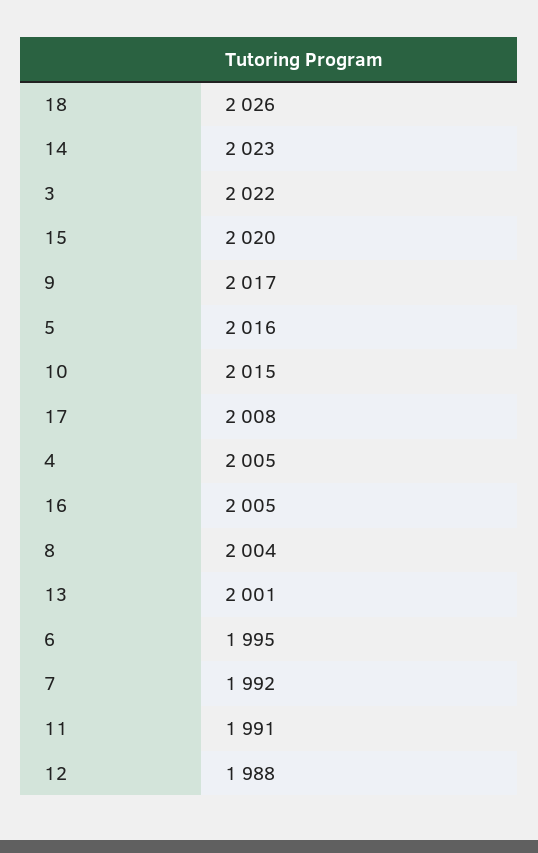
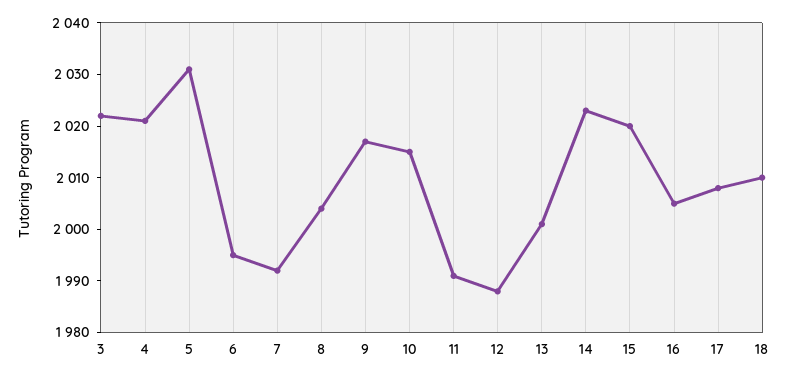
18: 2026 -> 2010
5: 2016 -> 2030
4: 2005 -> 2020

